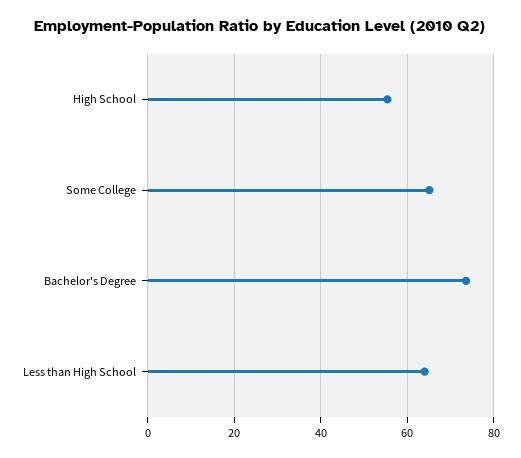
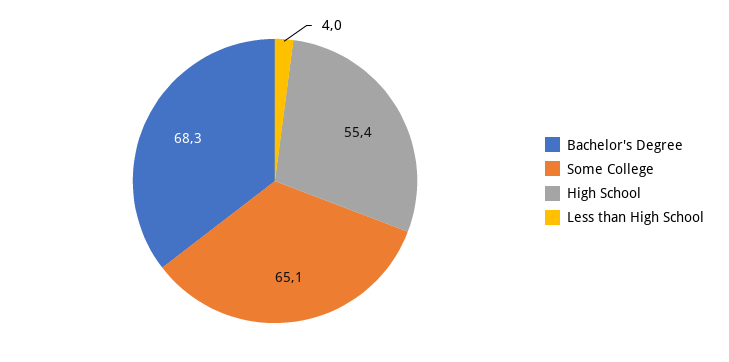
Bachelor's Degree: 74 -> 68.3
Less than High School: 64 -> 4

